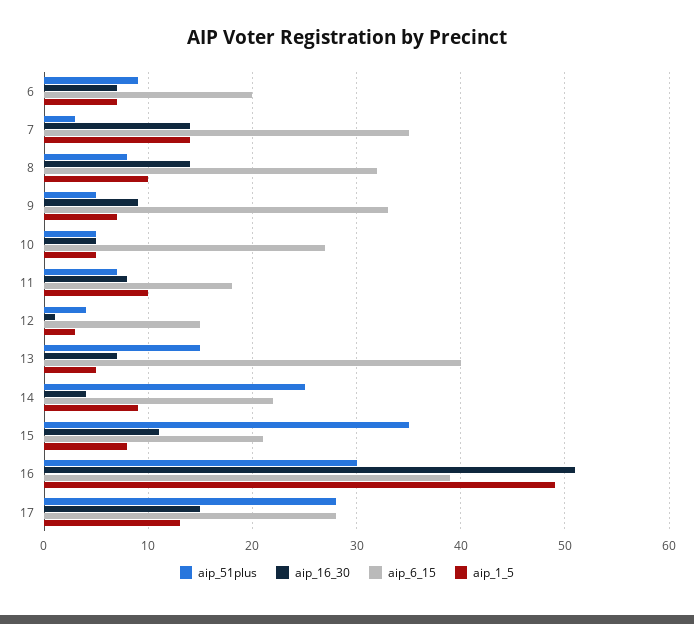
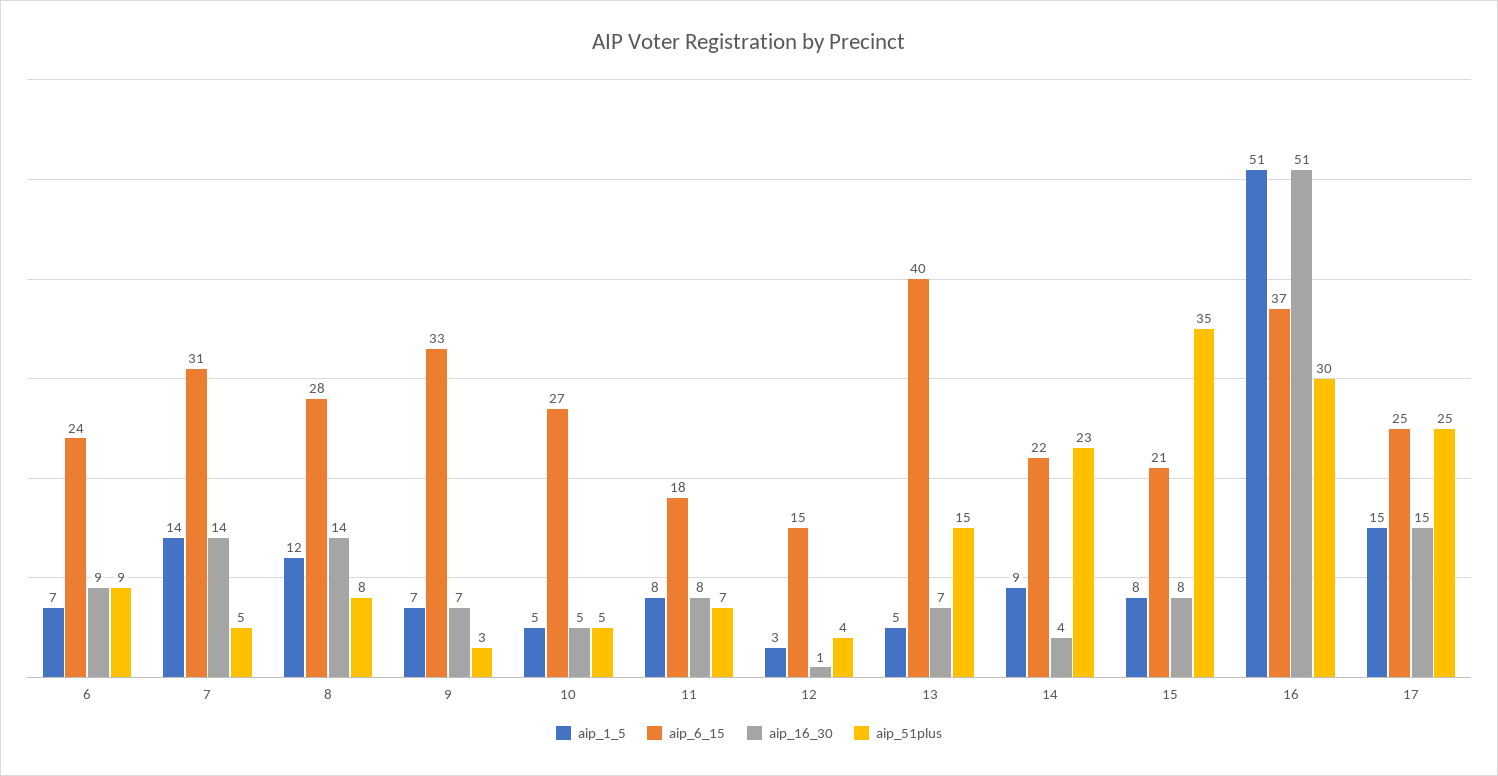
aip_16_30, 6: 7 -> 9
aip_6_15, 6: 20 -> 24
aip_51plus, 7: 3 -> 5
aip_6_15, 7: 35 -> 31
aip_6_15, 8: 32 -> 28
aip_1_5, 8: 10 -> 12
aip_51plus, 9: 5 -> 3
aip_16_30, 9: 9 -> 7
aip_1_5, 11: 10 -> 8
aip_51plus, 14: 25 -> 23
aip_16_30, 15: 11 -> 8
aip_6_15, 16: 39 -> 37
aip_1_5, 16: 49 -> 51
aip_51plus, 17: 28 -> 25
aip_6_15, 17: 28 -> 25
aip_1_5, 17: 13 -> 15

